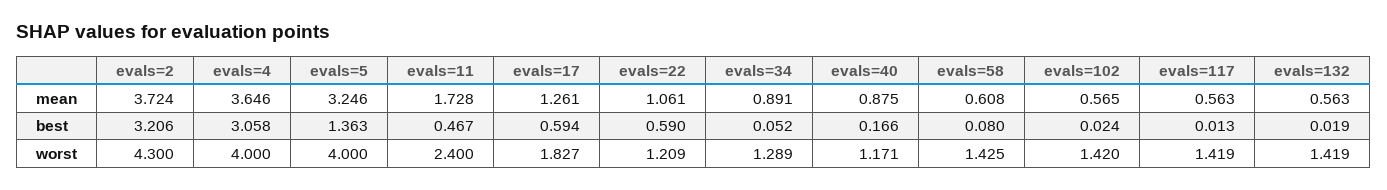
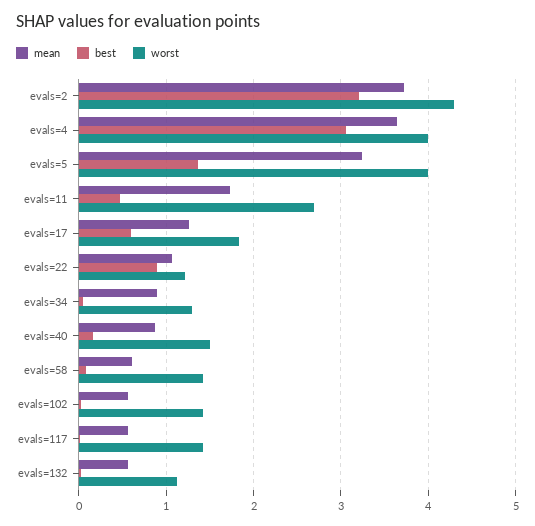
best, evals=22: 0.59 -> 0.9
worst, evals=11: 2.4 -> 2.7
worst, evals=40: 1.171 -> 1.5
worst, evals=132: 1.419 -> 1.1

